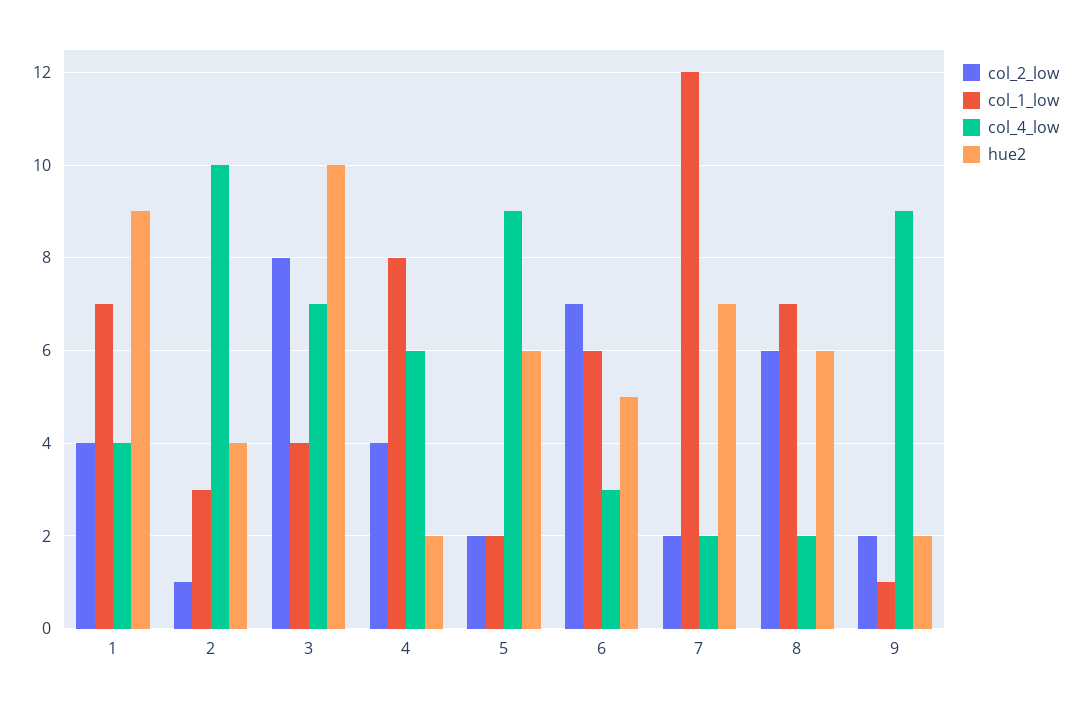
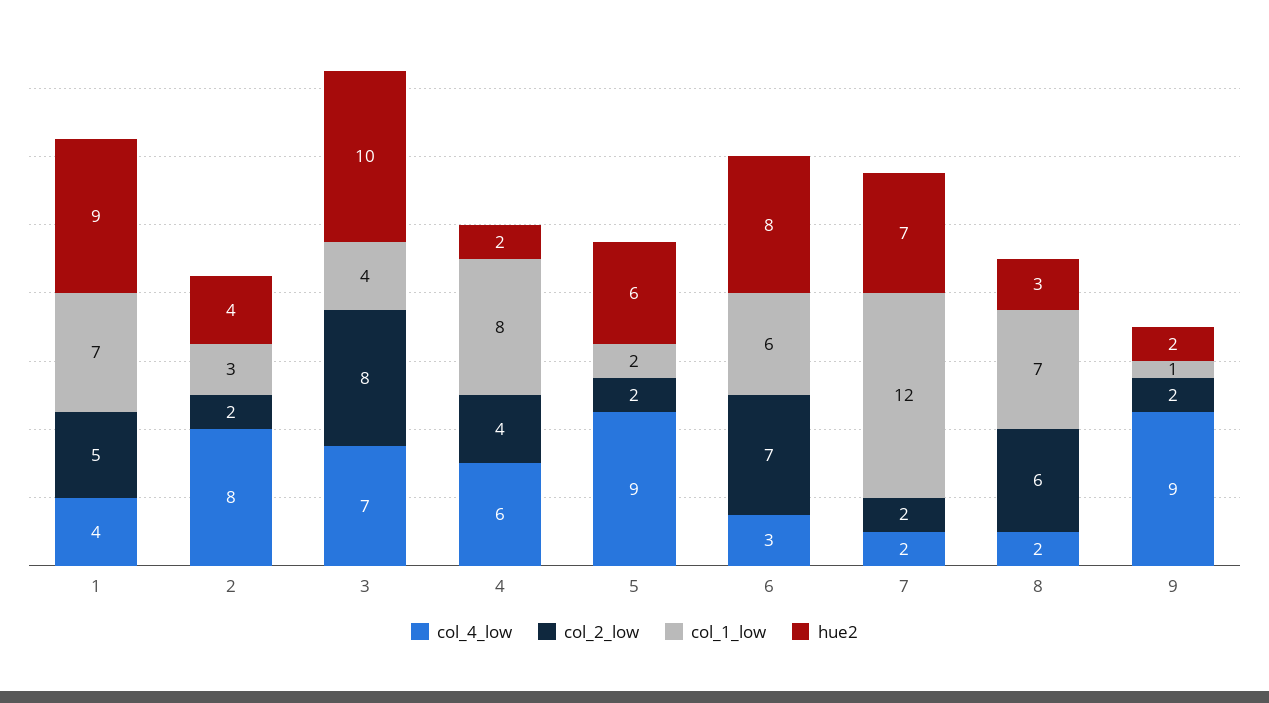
col_2_low, 1: 4 -> 5
col_2_low, 2: 1 -> 2
col_4_low, 2: 10 -> 8
hue2, 6: 5 -> 8
hue2, 8: 6 -> 3

